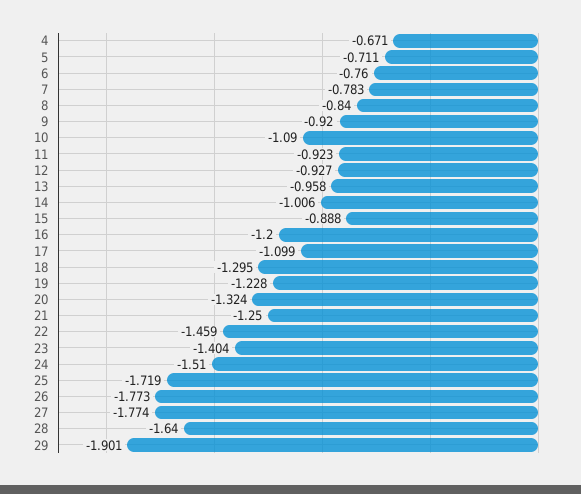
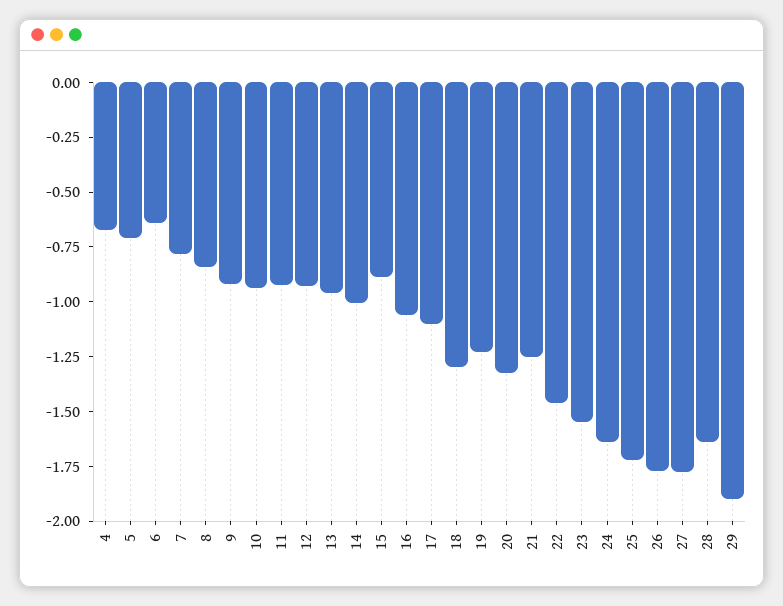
6: -0.76 -> -0.65
10: -1.09 -> -0.95
16: -1.2 -> -1.05
23: -1.404 -> -1.55
24: -1.51 -> -1.65

